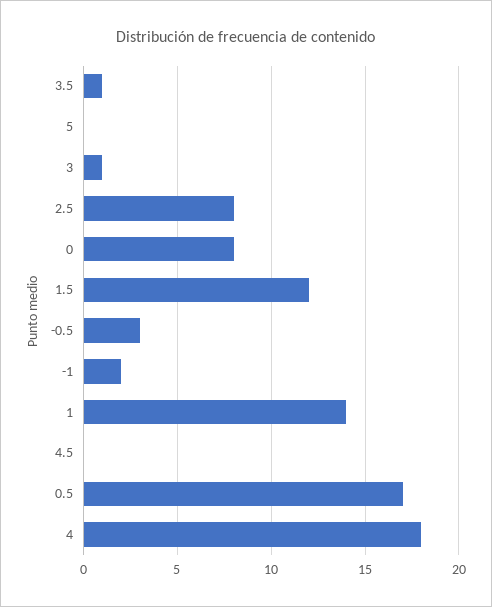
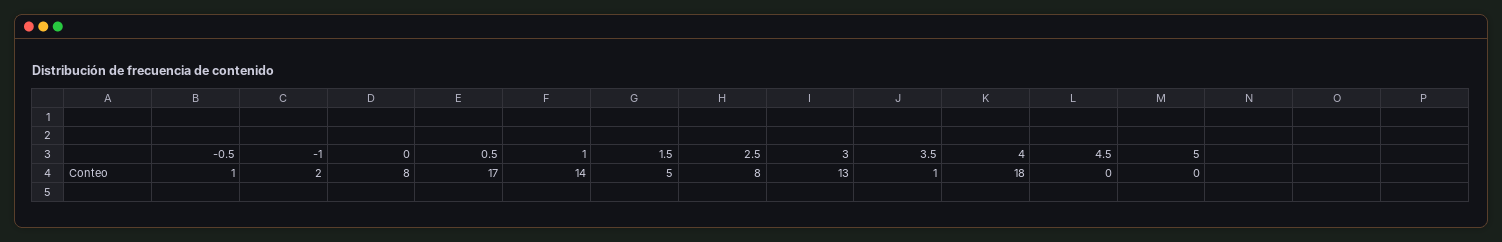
3: 1 -> 13
1.5: 12 -> 5
-0.5: 3 -> 1

